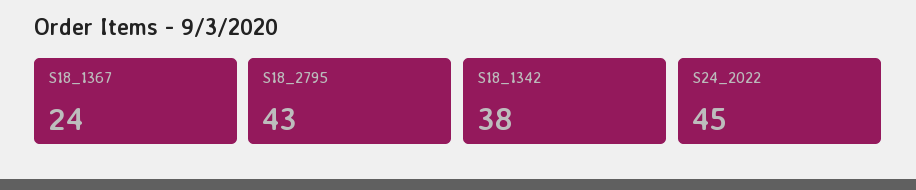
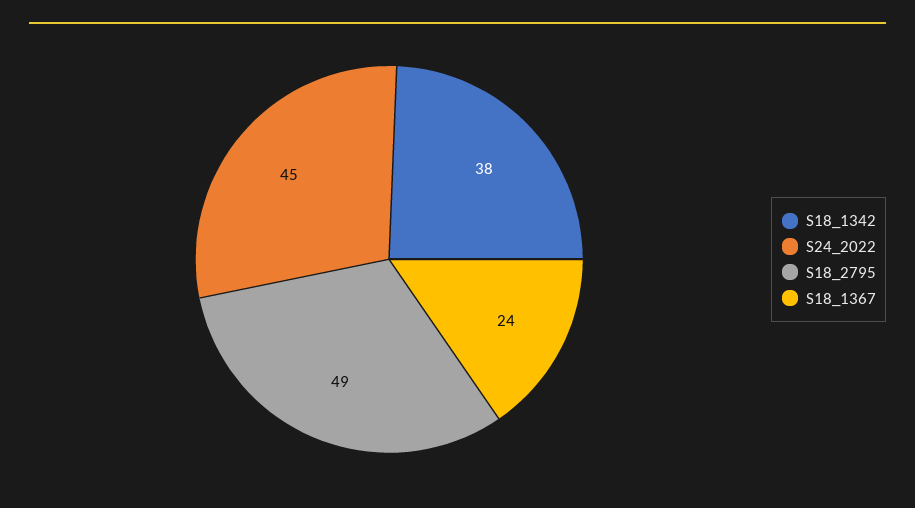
S18_2795: 43 -> 49

